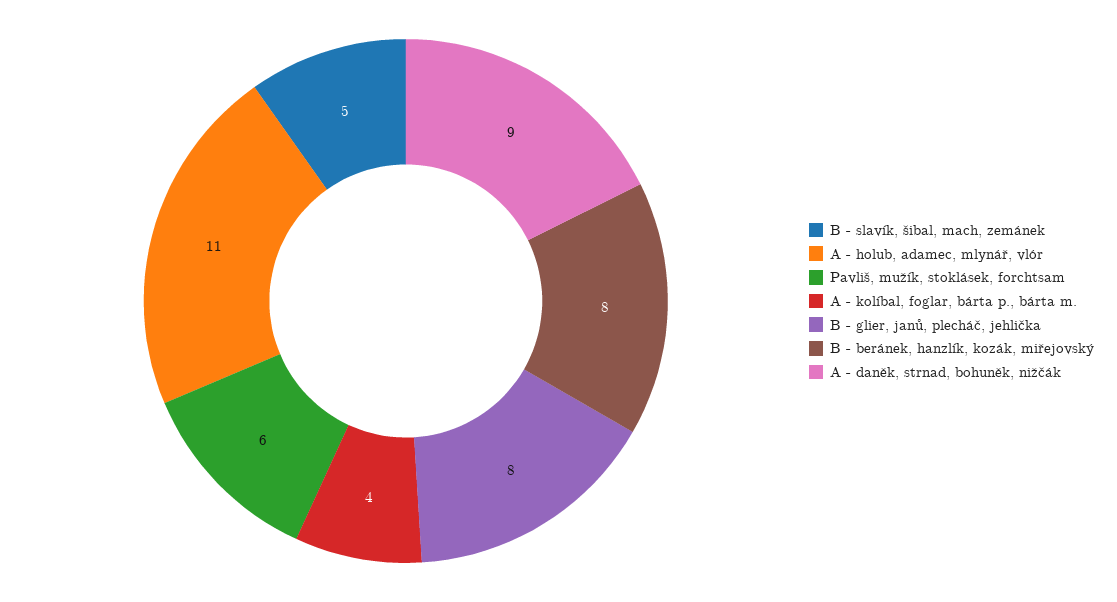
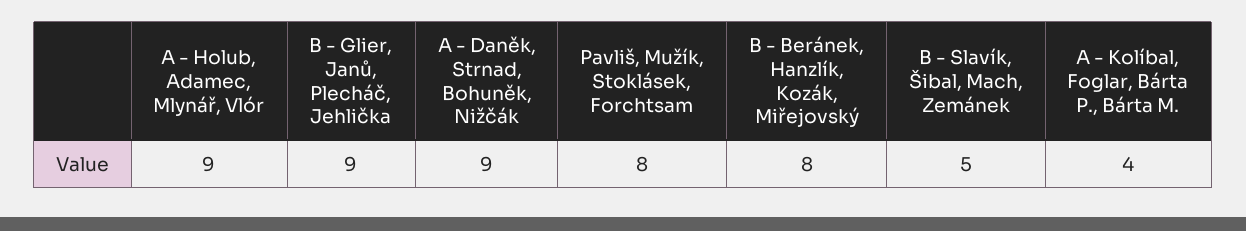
A - holub, adamec, mlynář, vlór: 11 -> 9
Pavliš, mužík, stoklásek, forchtsam: 6 -> 8
B - glier, janů, plecháč, jehlička: 8 -> 9

